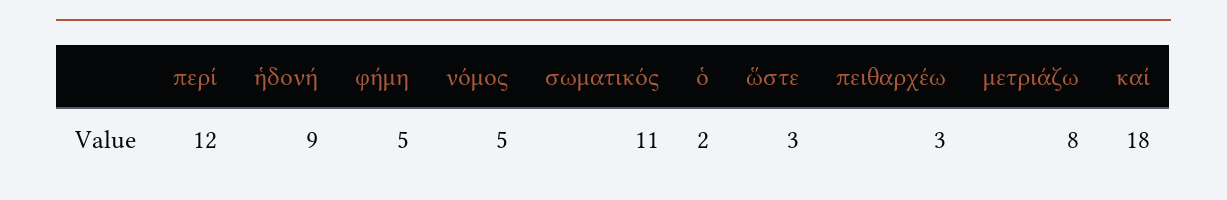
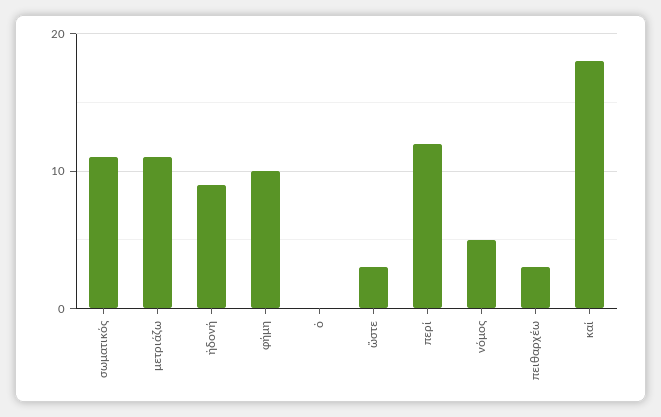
φήμη: 5 -> 10
ὁ: 2 -> 0
μετριάζω: 8 -> 11

